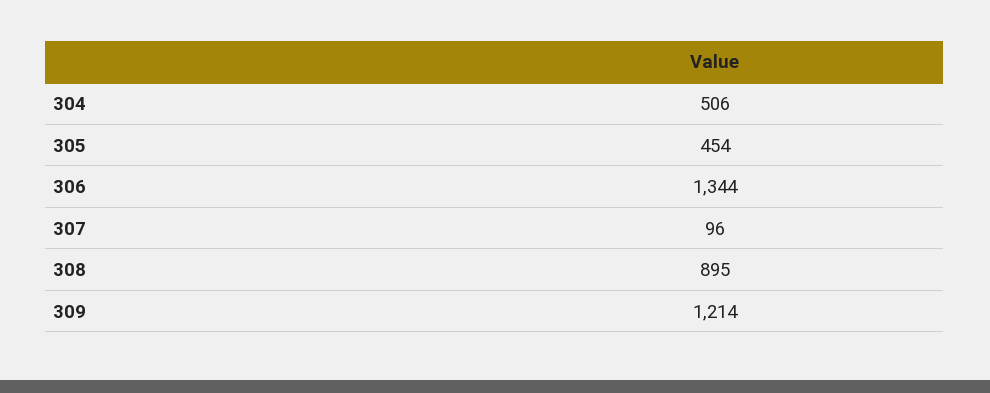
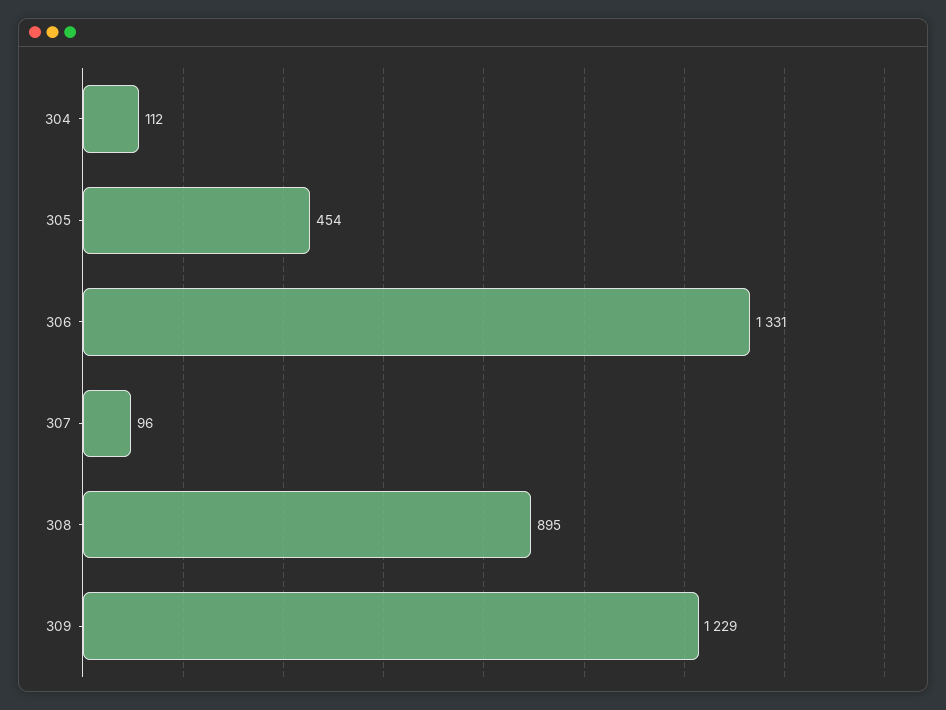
304: 506 -> 112
306: 1344 -> 1331
309: 1214 -> 1229

